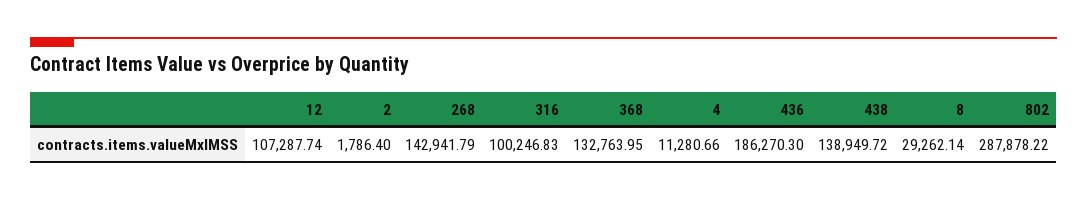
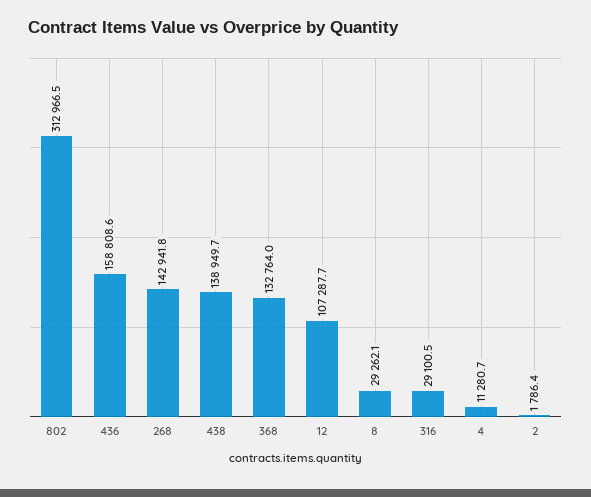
316: 100246.83 -> 29100.5
436: 186270.3 -> 158808.6
802: 287878.22 -> 312966.5

